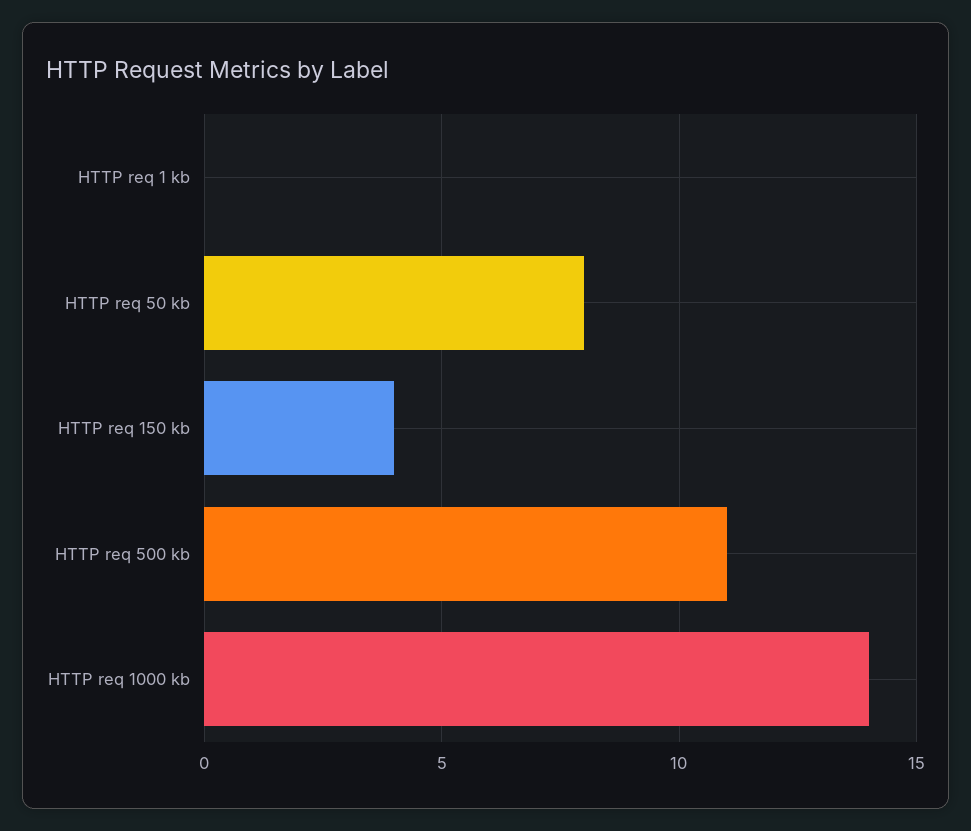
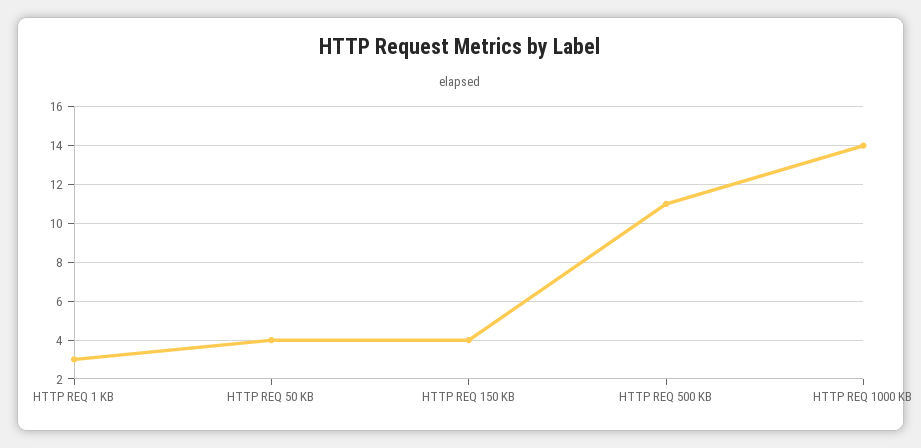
HTTP req 1 kb: 0 -> 3
HTTP req 50 kb: 8 -> 4

